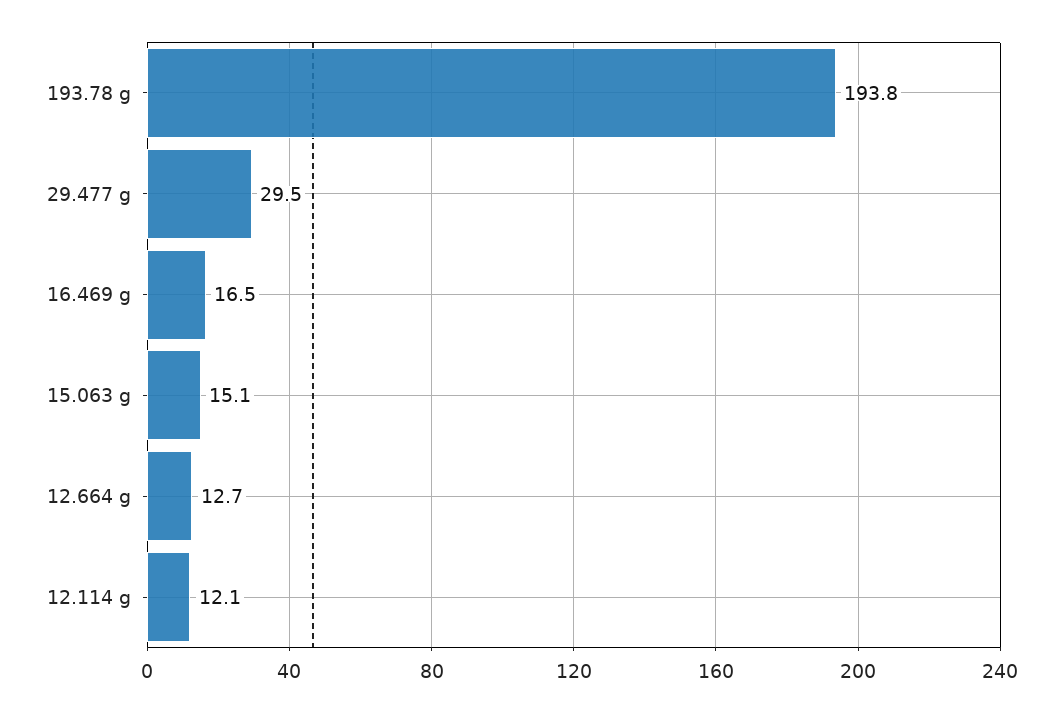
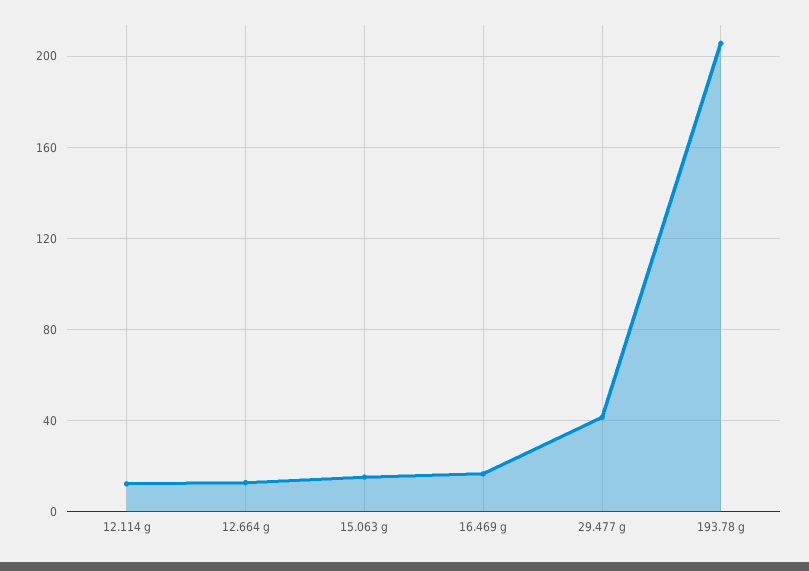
193.78 g: 193.8 -> 205
29.477 g: 29.5 -> 40

